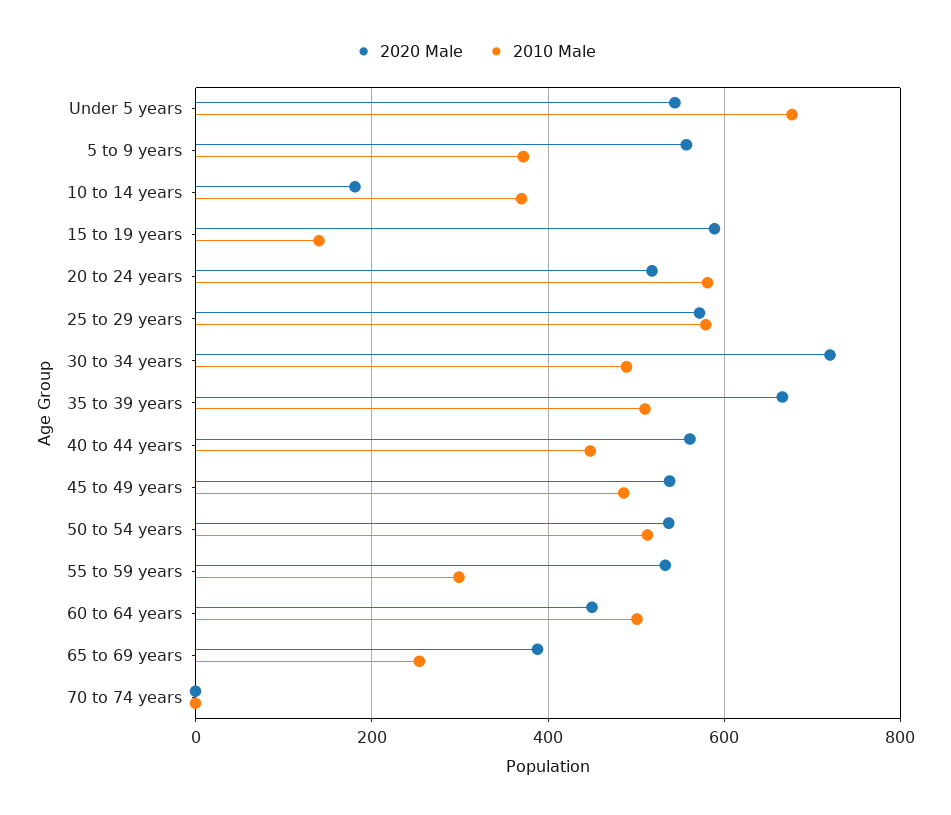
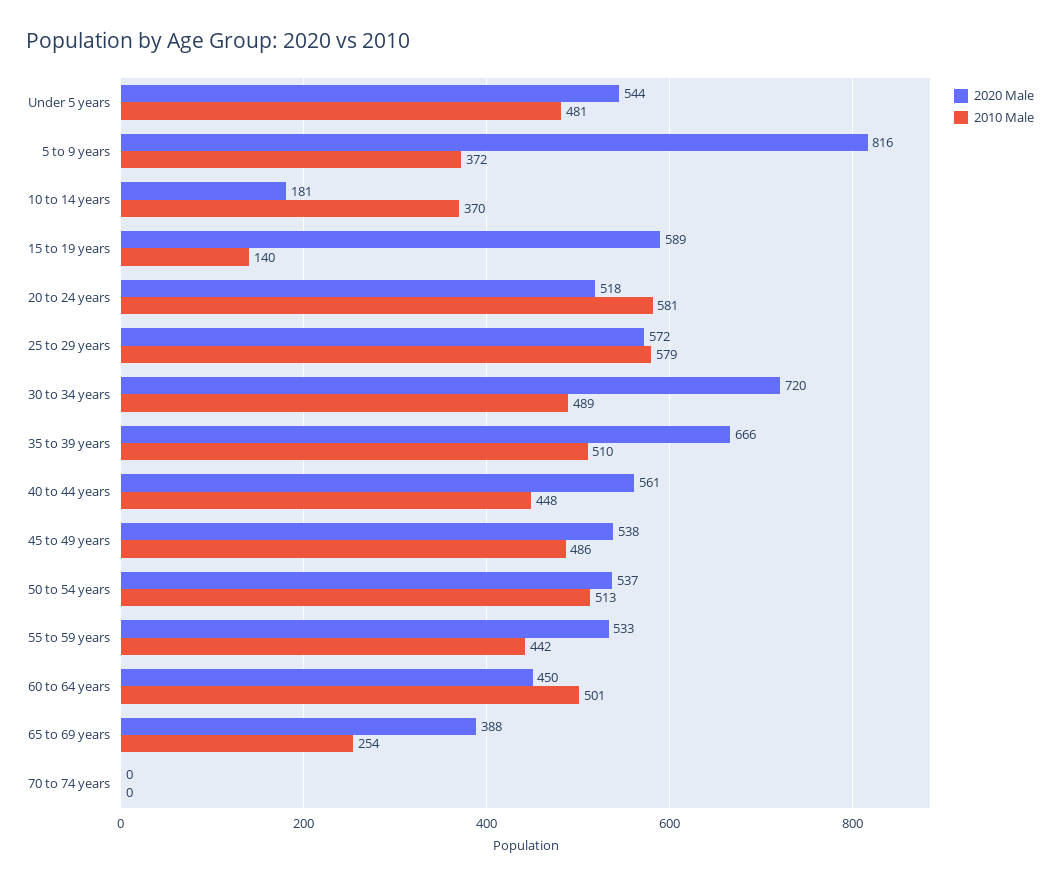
2010 Male, Under 5 years: 680 -> 481
2020 Male, 5 to 9 years: 560 -> 816
2010 Male, 55 to 59 years: 300 -> 442

